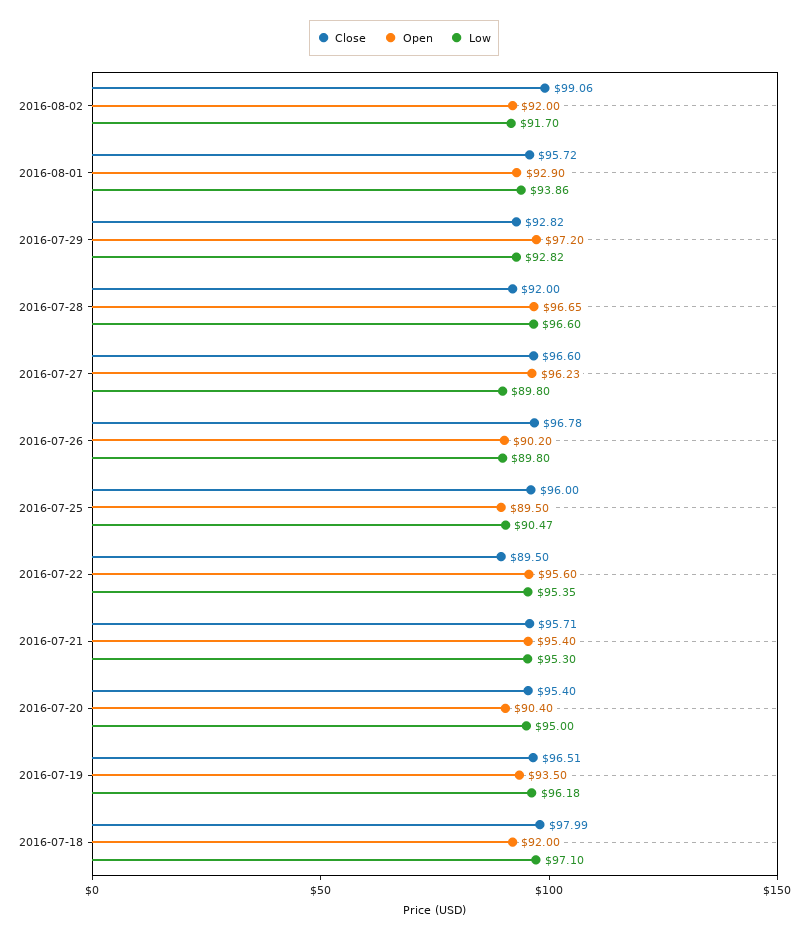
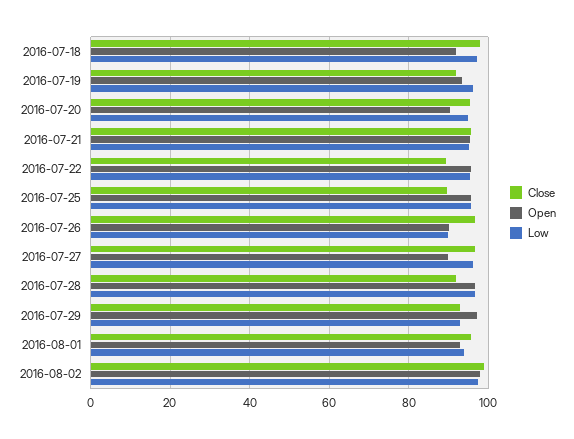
Open, 2016-08-02: 92 -> 98
Low, 2016-08-02: 91.7 -> 98
Open, 2016-07-27: 96.23 -> 90
Low, 2016-07-27: 89.8 -> 96
Close, 2016-07-25: 96 -> 90
Open, 2016-07-25: 89.5 -> 96
Low, 2016-07-25: 90.47 -> 96
Close, 2016-07-19: 96.51 -> 92

